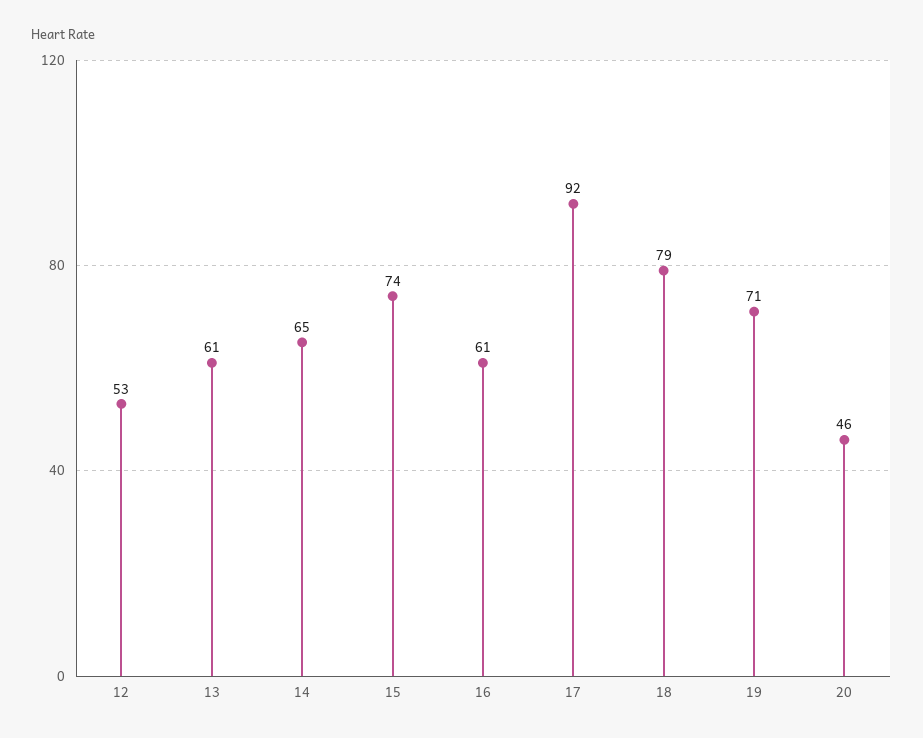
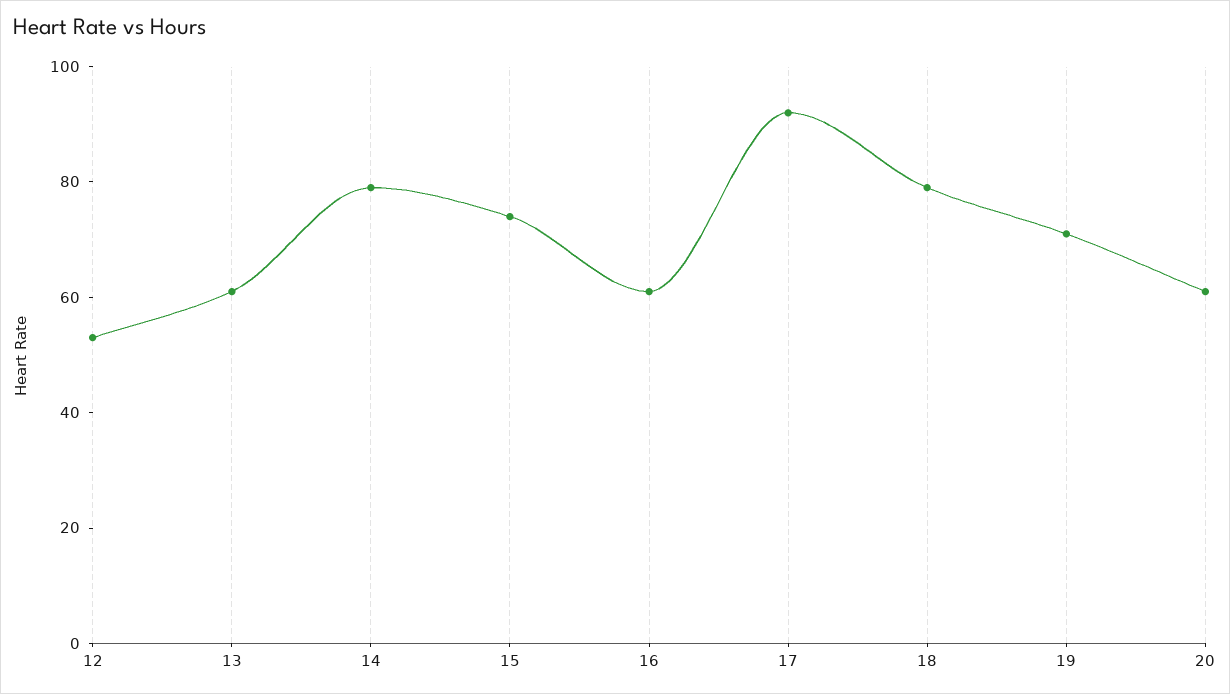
14: 65 -> 80
20: 46 -> 60

